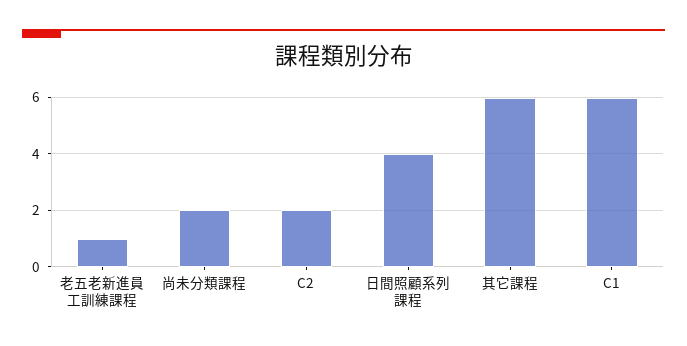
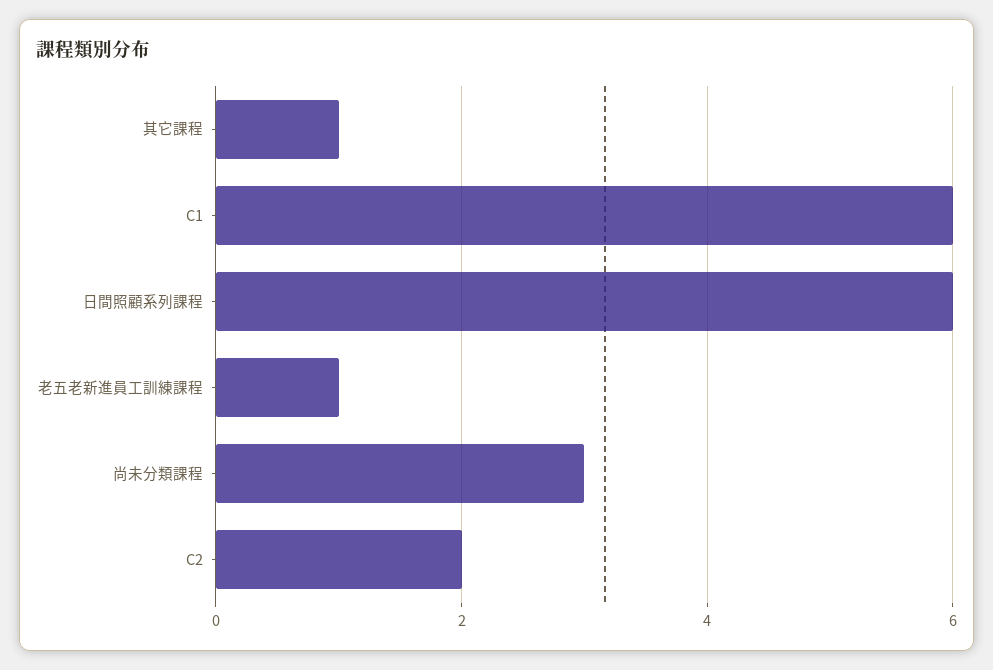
尚未分類課程: 2 -> 3
日間照顧系列課程: 4 -> 6
其它課程: 6 -> 1

